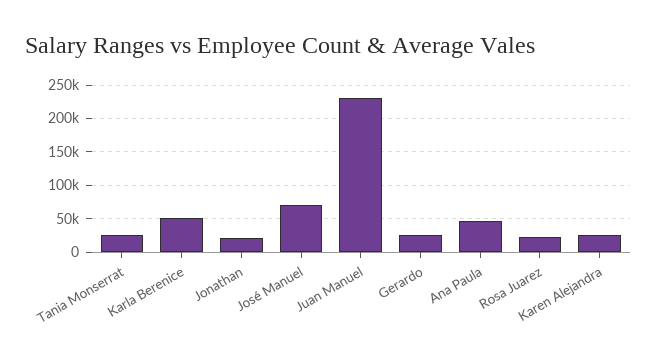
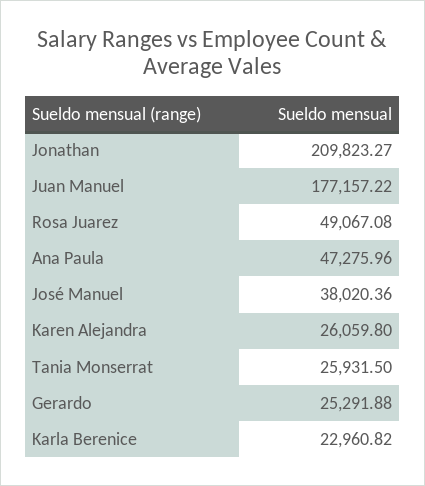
Karla Berenice: 50000 -> 22960.82
Jonathan: 20000 -> 209823.27
José Manuel: 70000 -> 38020.36
Juan Manuel: 230000 -> 177157.22
Rosa Juarez: 20000 -> 49067.08

